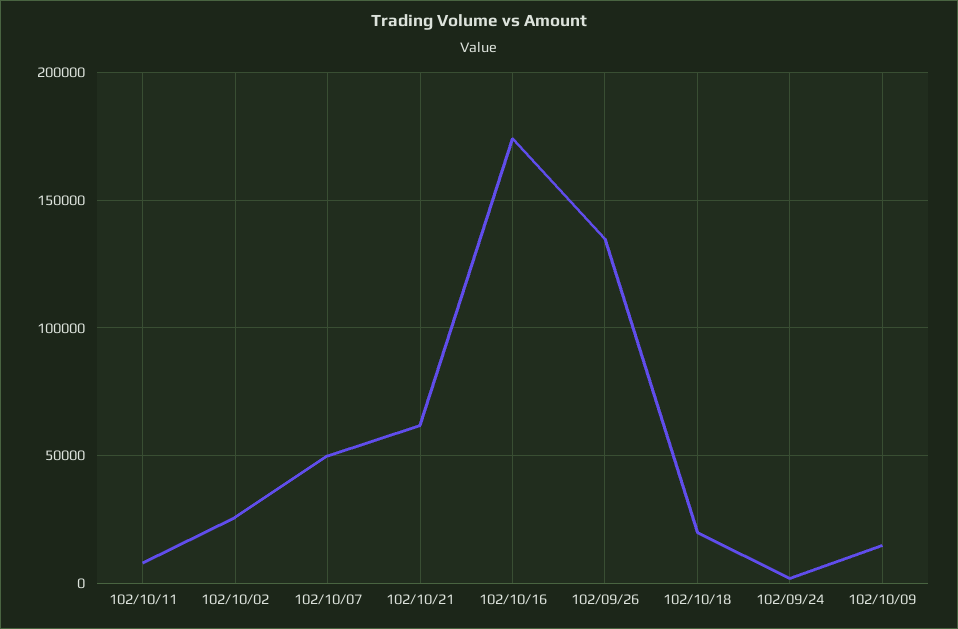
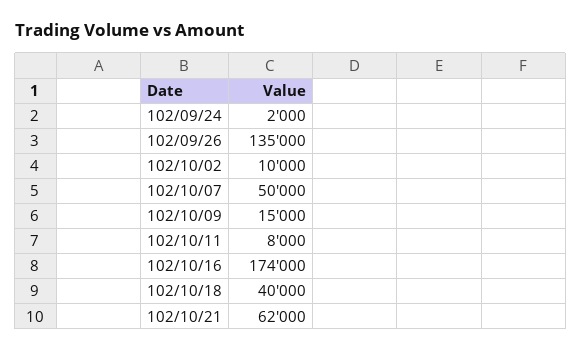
102/10/02: 25000 -> 10000
102/10/18: 20000 -> 40000

